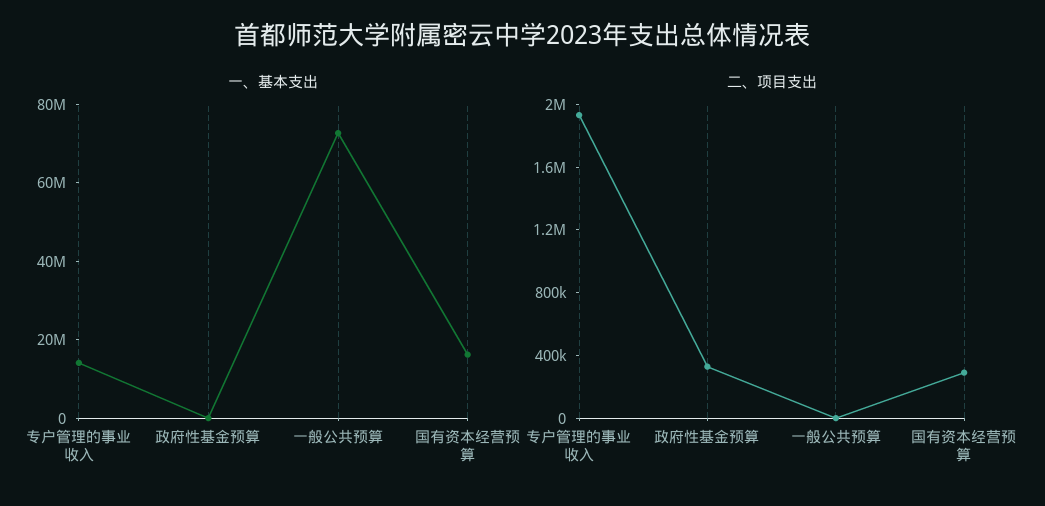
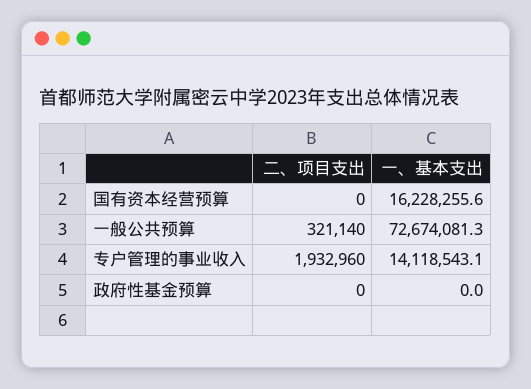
二、项目支出, 政府性基金预算: 300000 -> 0
二、项目支出, 一般公共预算: 0 -> 321140
二、项目支出, 国有资本经营预算: 300000 -> 0

